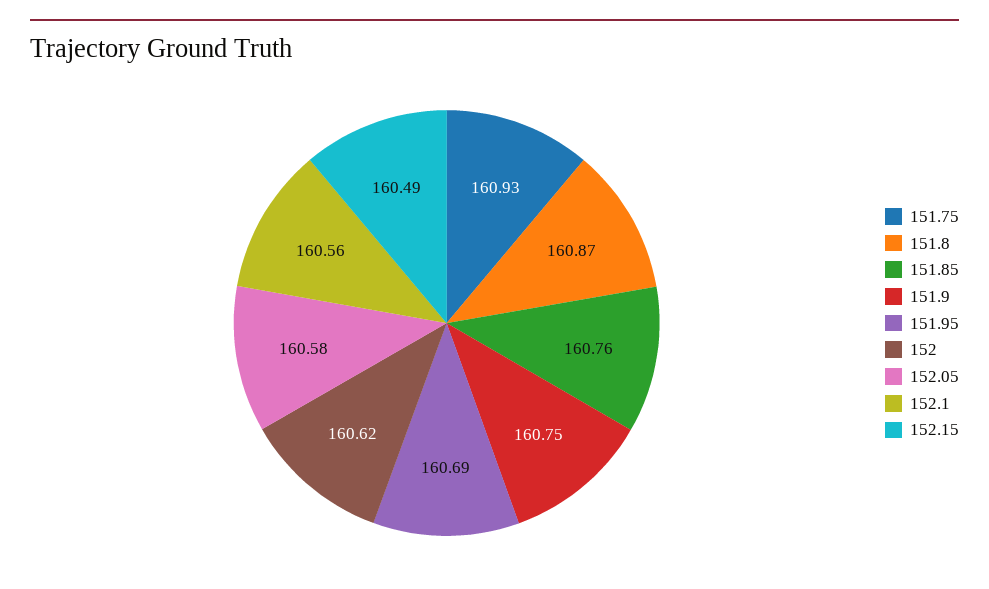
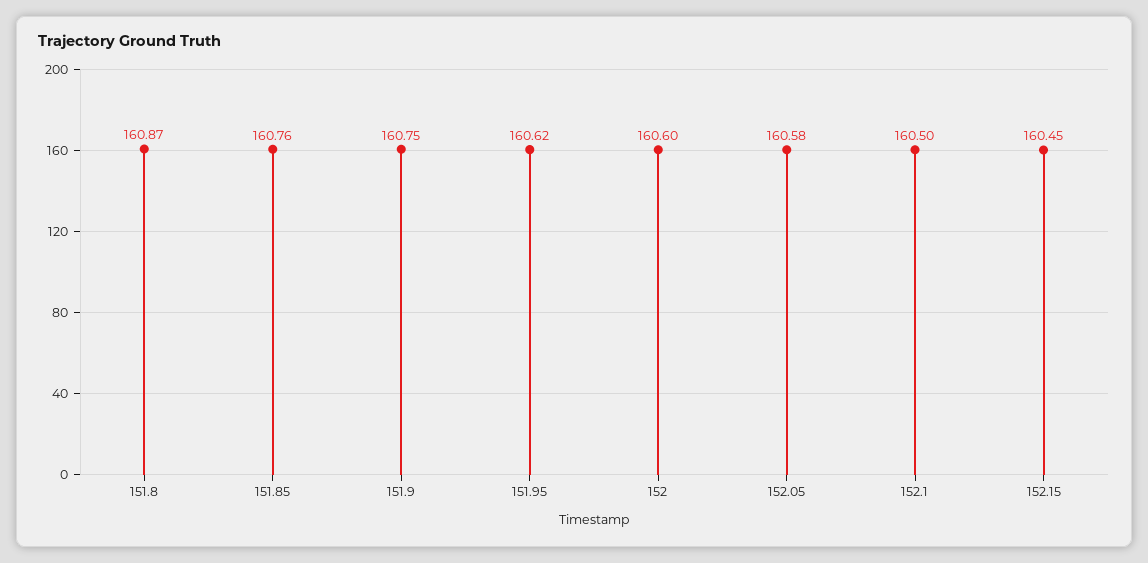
151.75: 160.93 -> none
151.95: 160.69 -> 160.62
152: 160.62 -> 160.6
152.1: 160.56 -> 160.5
152.15: 160.49 -> 160.45

